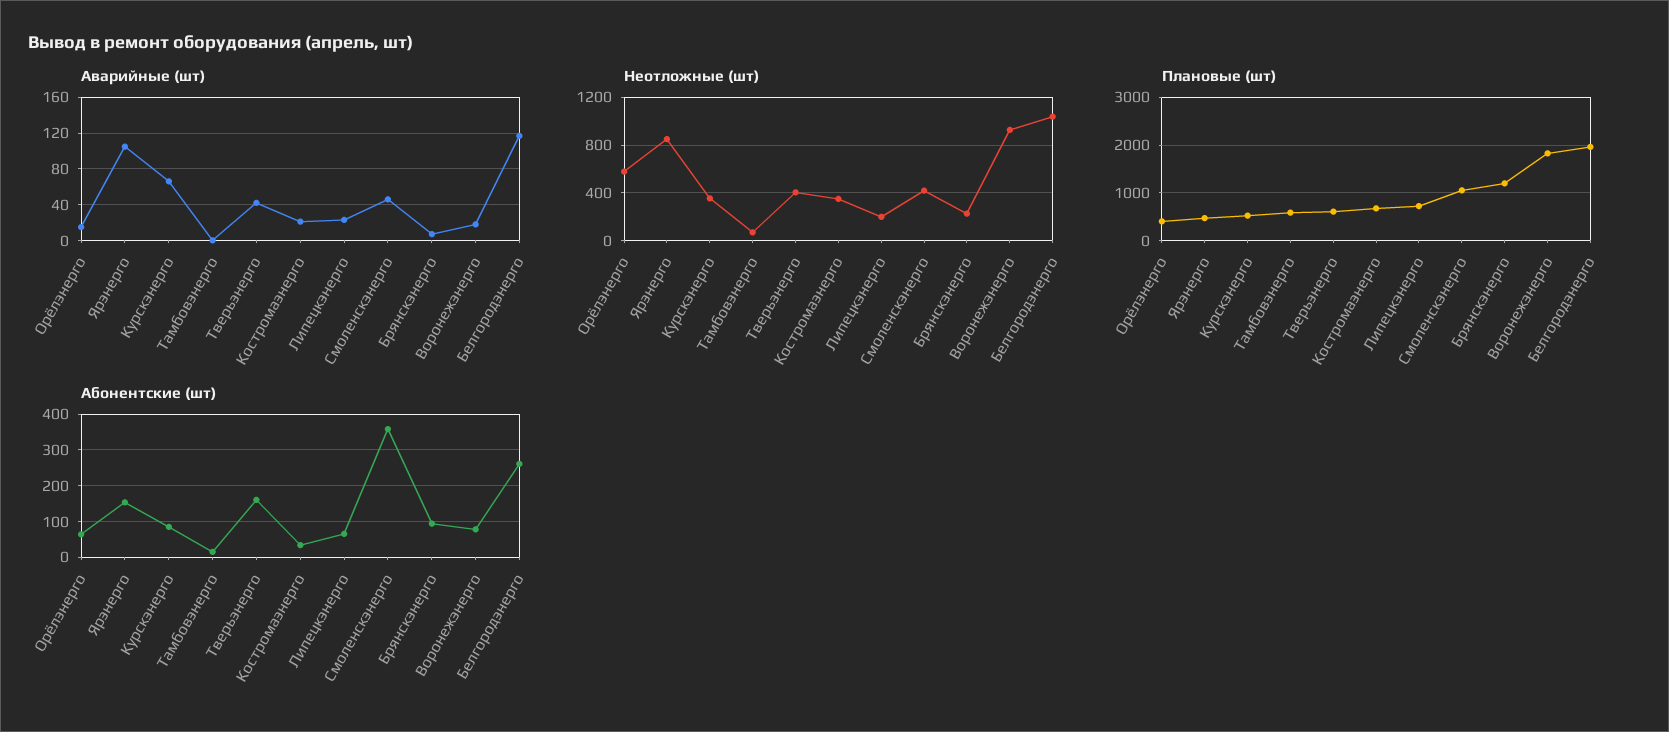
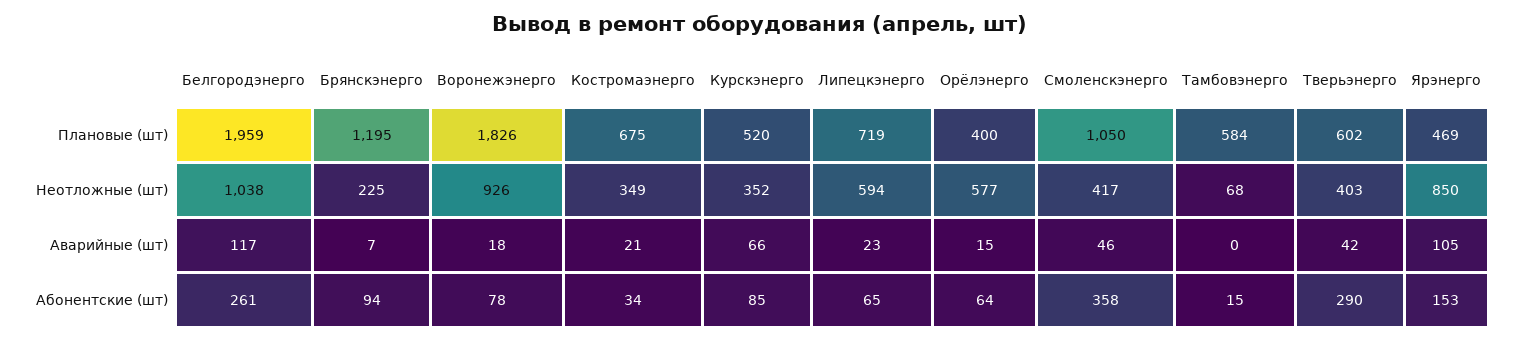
Неотложные (шт), Липецкэнерго: 200 -> 594
Абонентские (шт), Тверьэнерго: 160 -> 290

